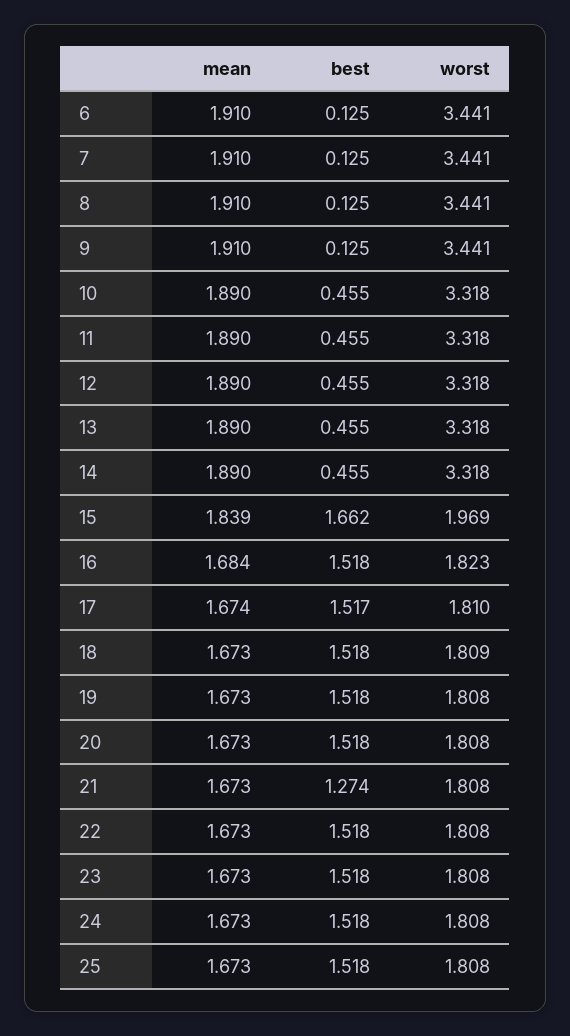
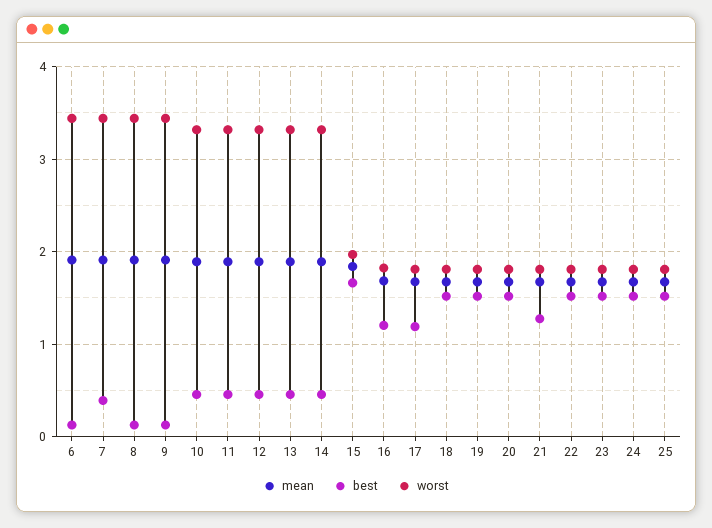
best, 7: 0.125 -> 0.4
best, 16: 1.518 -> 1.2
best, 17: 1.517 -> 1.2

